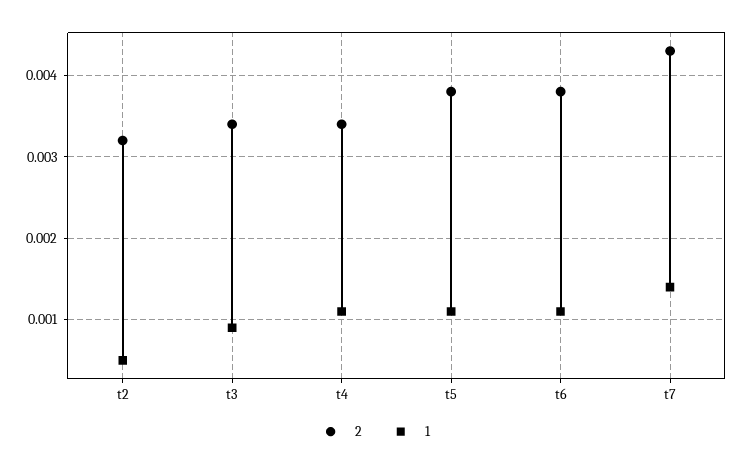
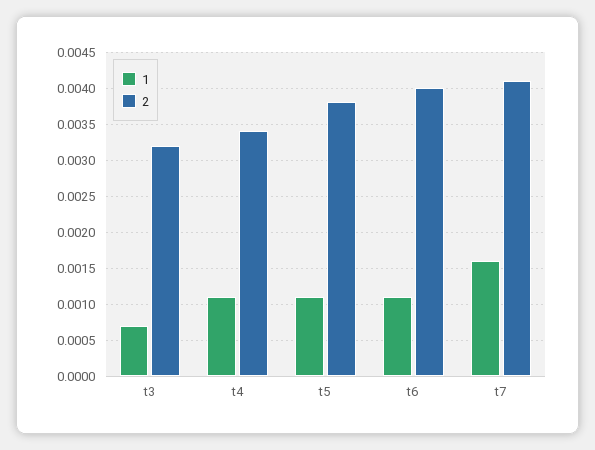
2, t2: 0.0032 -> none
1, t2: 0.0005 -> none
2, t3: 0.0034 -> 0.0032
1, t3: 0.0009 -> 0.0007
2, t6: 0.0038 -> 0.004
2, t7: 0.0043 -> 0.0041
1, t7: 0.0014 -> 0.0016

